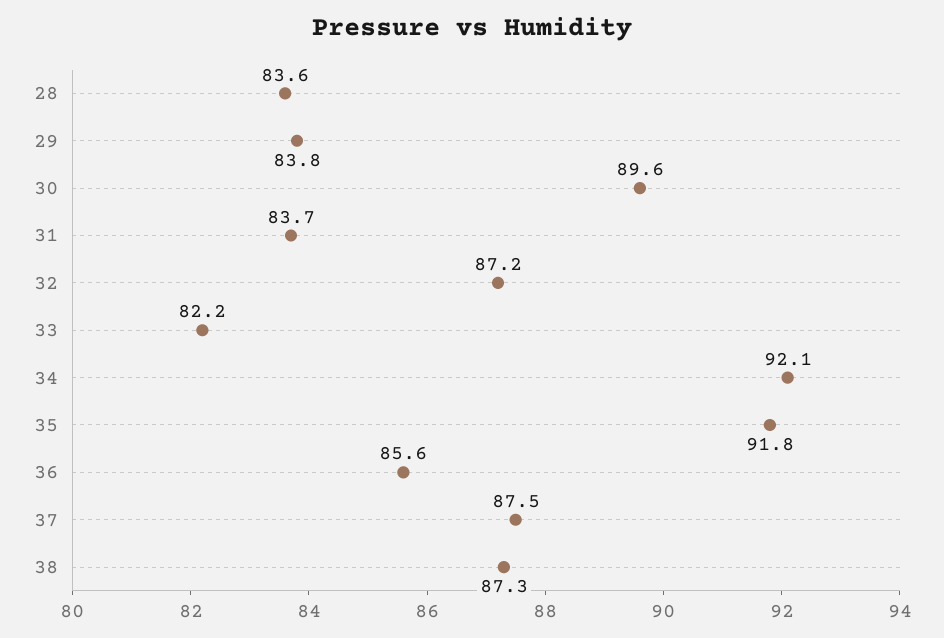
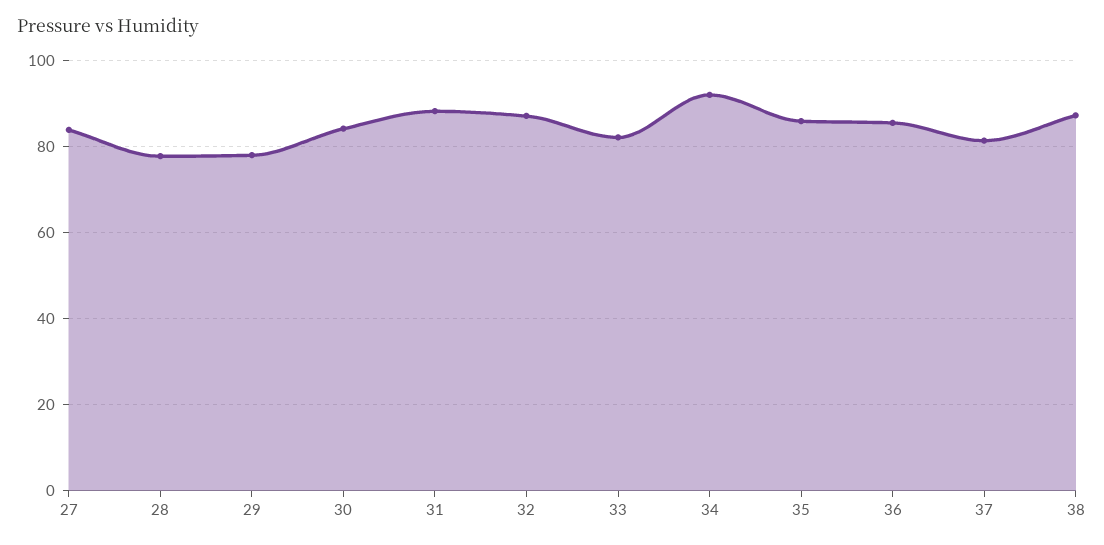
28: 83.6 -> 78
29: 83.8 -> 78
30: 89.6 -> 84
31: 83.7 -> 88
35: 91.8 -> 86
37: 87.5 -> 82
27: none -> 84

